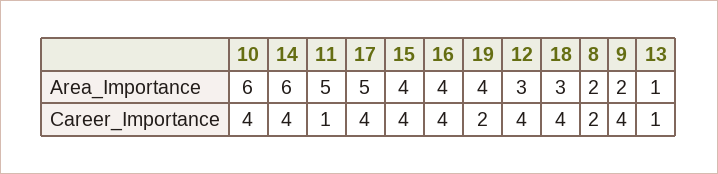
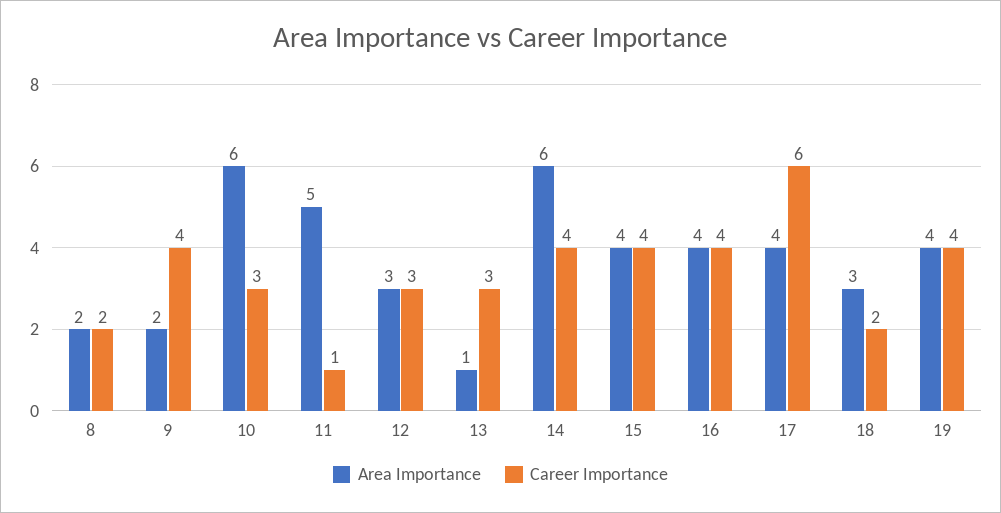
Area_Importance, 17: 5 -> 4
Career_Importance, 10: 4 -> 3
Career_Importance, 17: 4 -> 6
Career_Importance, 19: 2 -> 4
Career_Importance, 12: 4 -> 3
Career_Importance, 18: 4 -> 2
Career_Importance, 13: 1 -> 3

